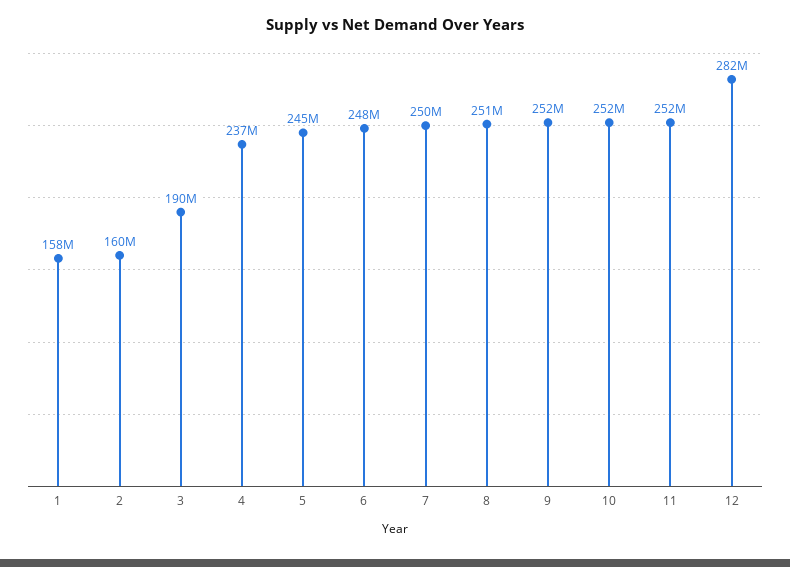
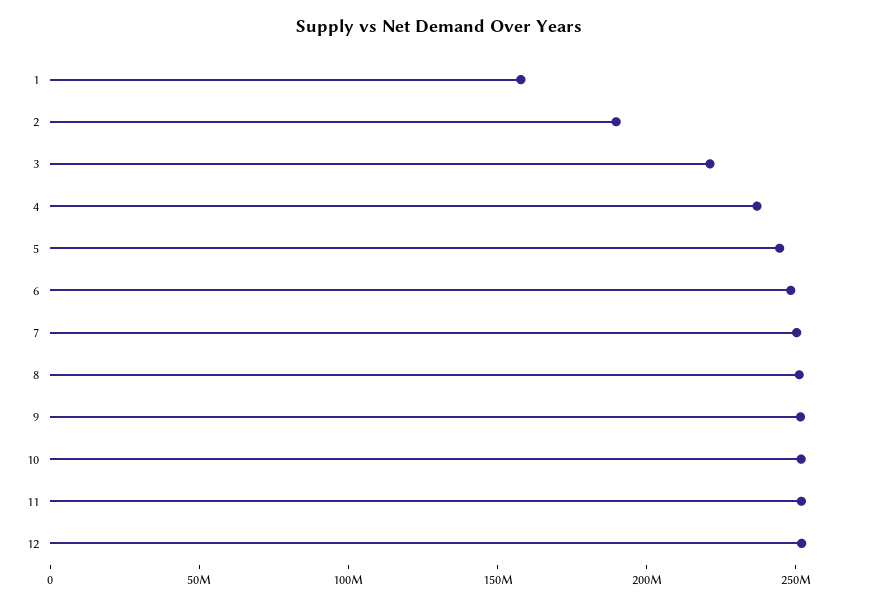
2: 160000000 -> 190000000
3: 190000000 -> 220000000
12: 282000000 -> 250000000

